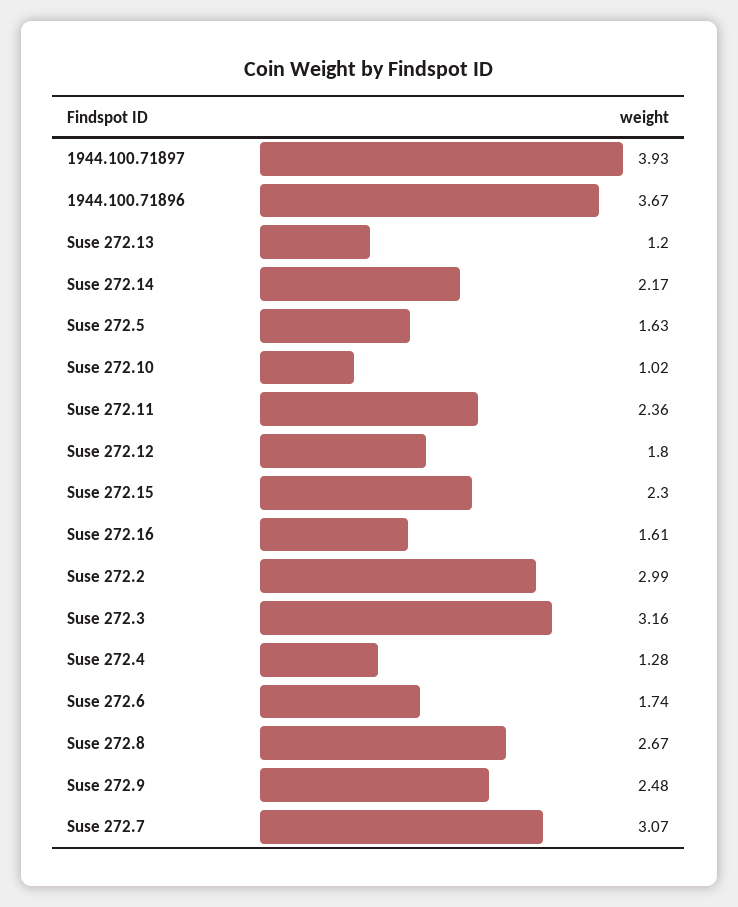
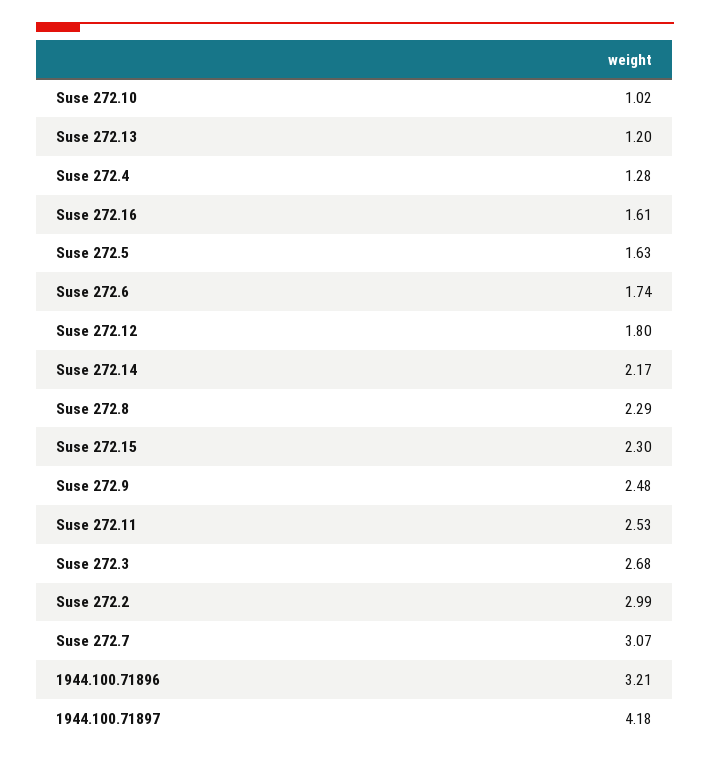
1944.100.71897: 3.93 -> 4.18
1944.100.71896: 3.67 -> 3.21
Suse 272.11: 2.36 -> 2.53
Suse 272.3: 3.16 -> 2.68
Suse 272.8: 2.67 -> 2.29

